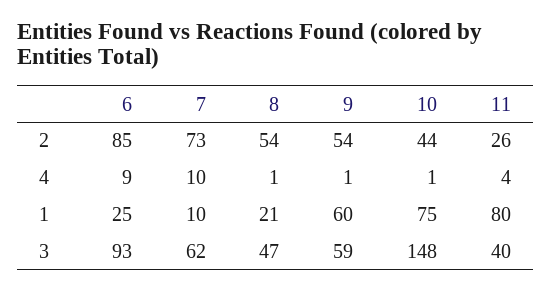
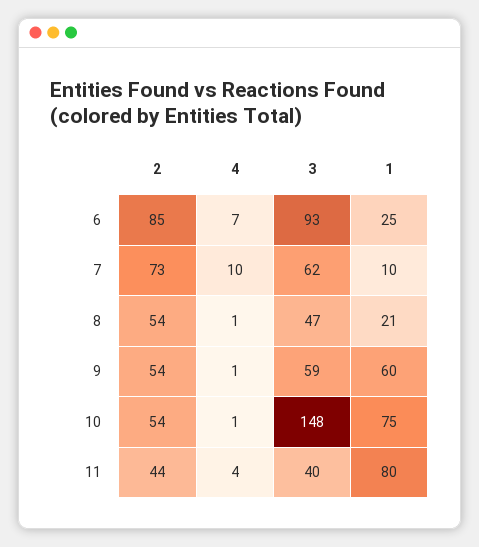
10, 2: 44 -> 54
11, 2: 26 -> 44
6, 4: 9 -> 7

